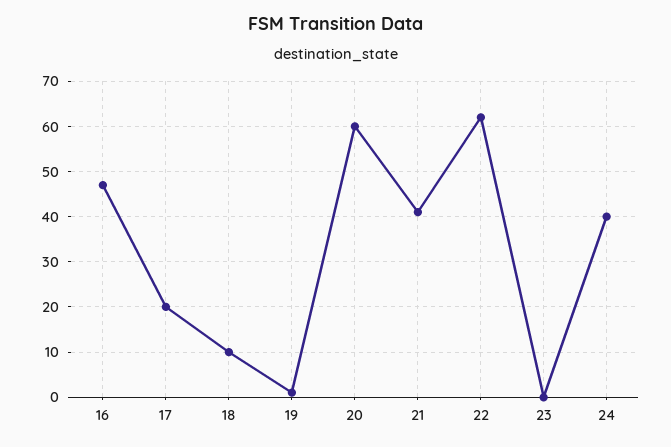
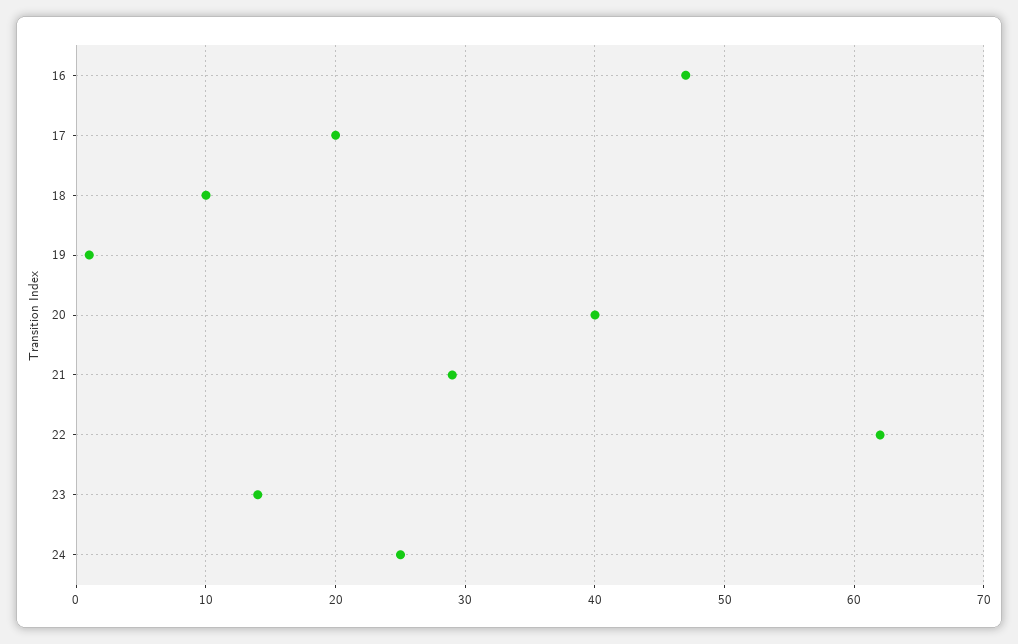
20: 60 -> 40
21: 40 -> 29
23: 0 -> 14
24: 40 -> 25

